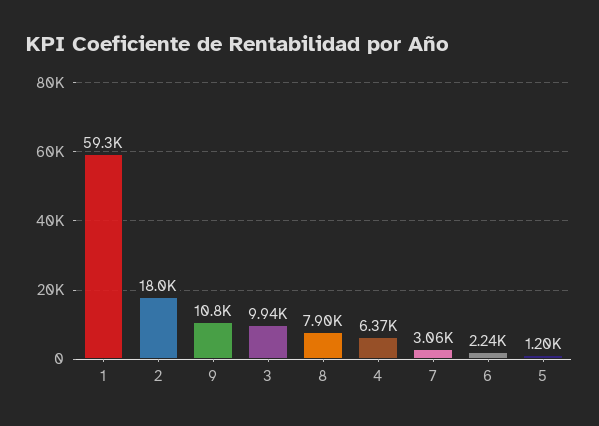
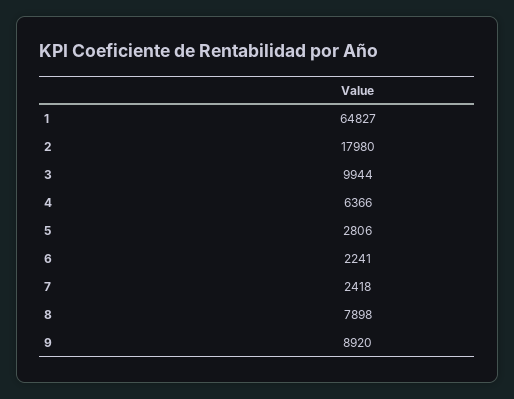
1: 59300 -> 64827
9: 10800 -> 8920
7: 3060 -> 2418
5: 1200 -> 2806

